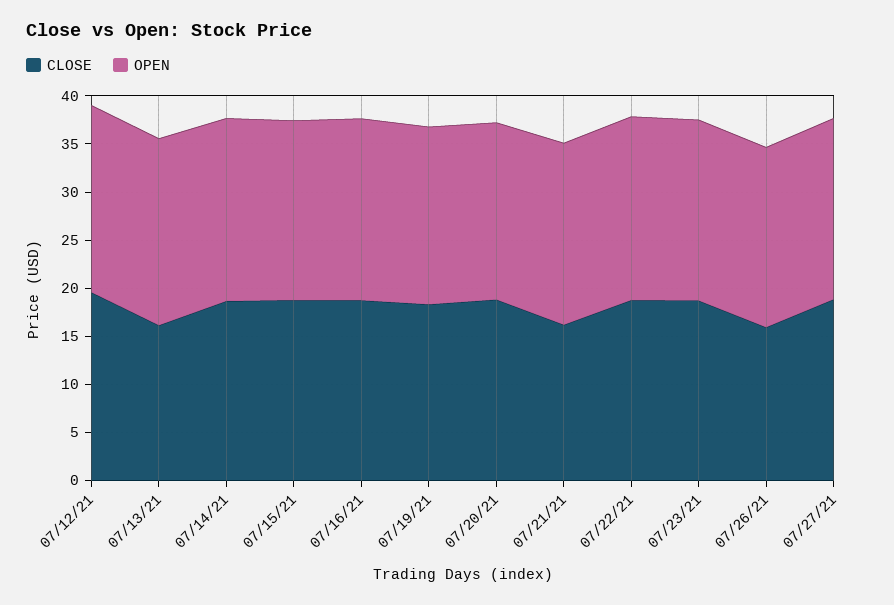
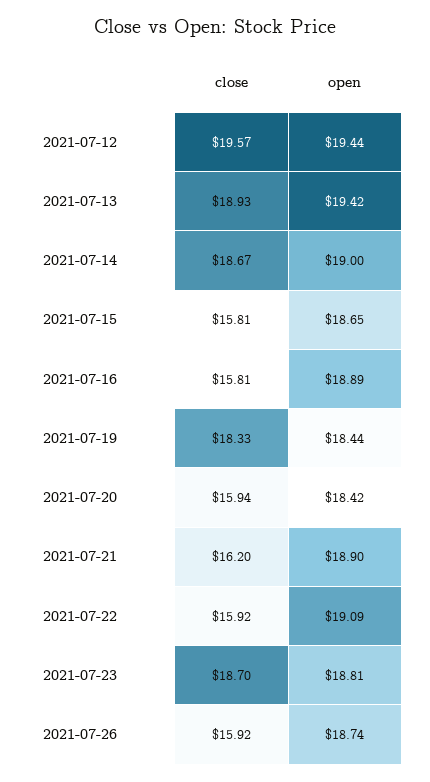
CLOSE, 07/13/21: 16 -> 18.93
CLOSE, 07/15/21: 19 -> 15.81
CLOSE, 07/16/21: 19 -> 15.81
CLOSE, 07/20/21: 19 -> 15.94
CLOSE, 07/22/21: 19 -> 15.92
CLOSE, 07/27/21: 19 -> none
OPEN, 07/27/21: 19 -> none

